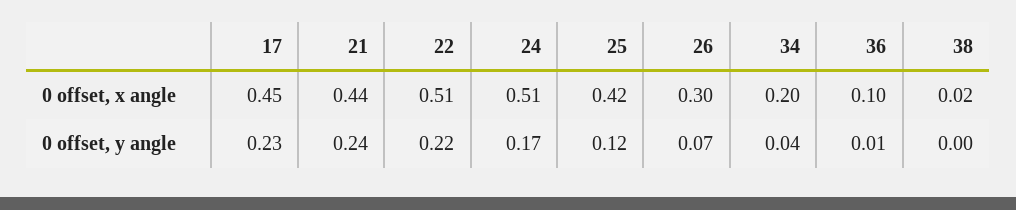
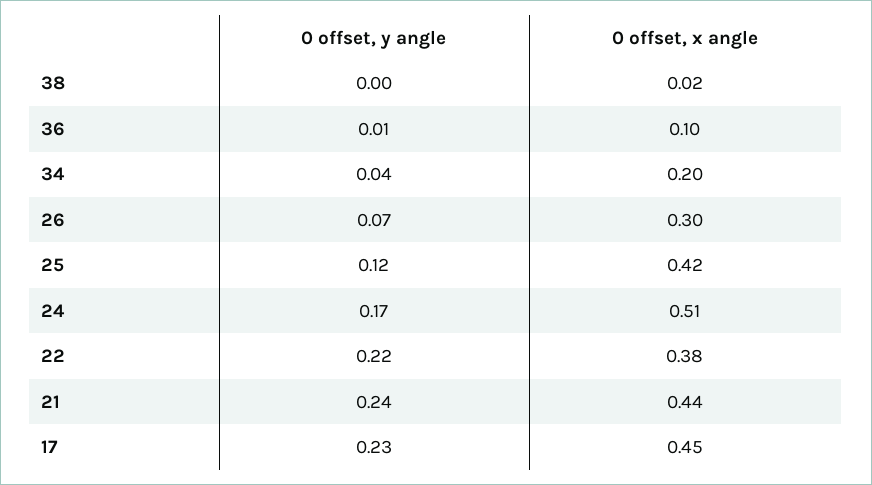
22, 0 offset, x angle: 0.51 -> 0.38

